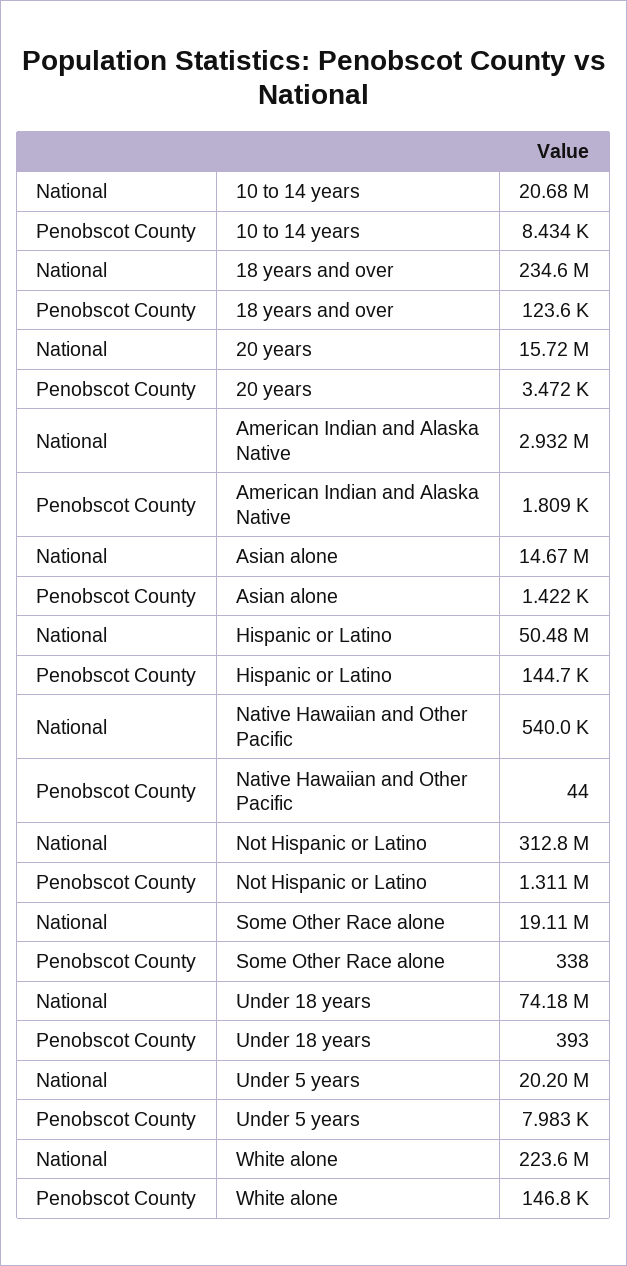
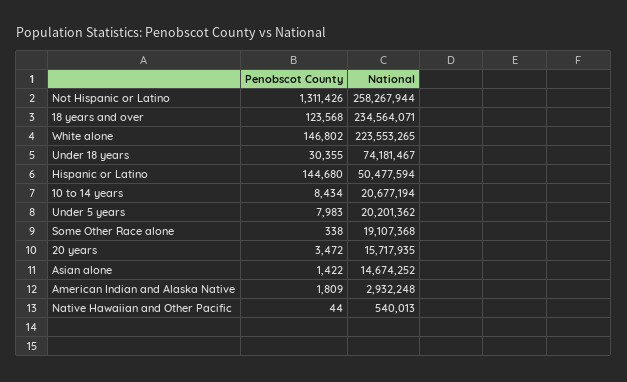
National, Not Hispanic or Latino: 312800000 -> 258267944
Penobscot County, Under 18 years: 393 -> 30355

